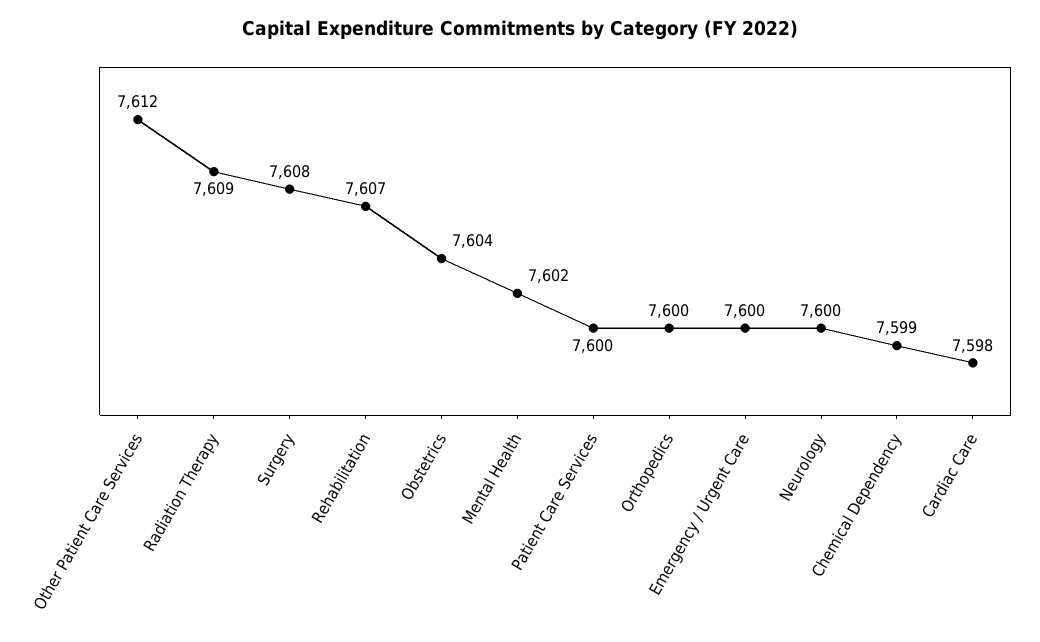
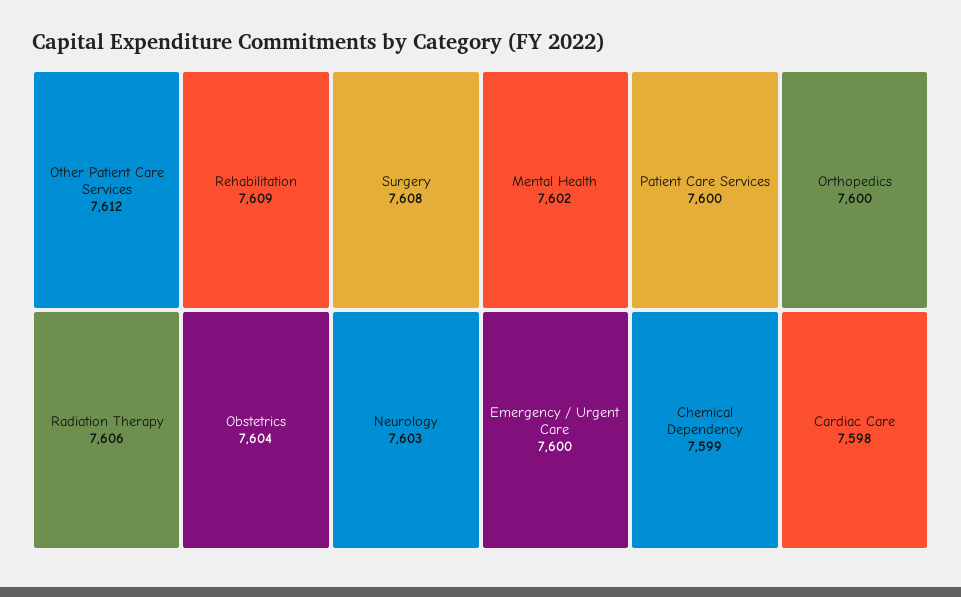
Radiation Therapy: 7609 -> 7606
Rehabilitation: 7607 -> 7609
Neurology: 7600 -> 7603

